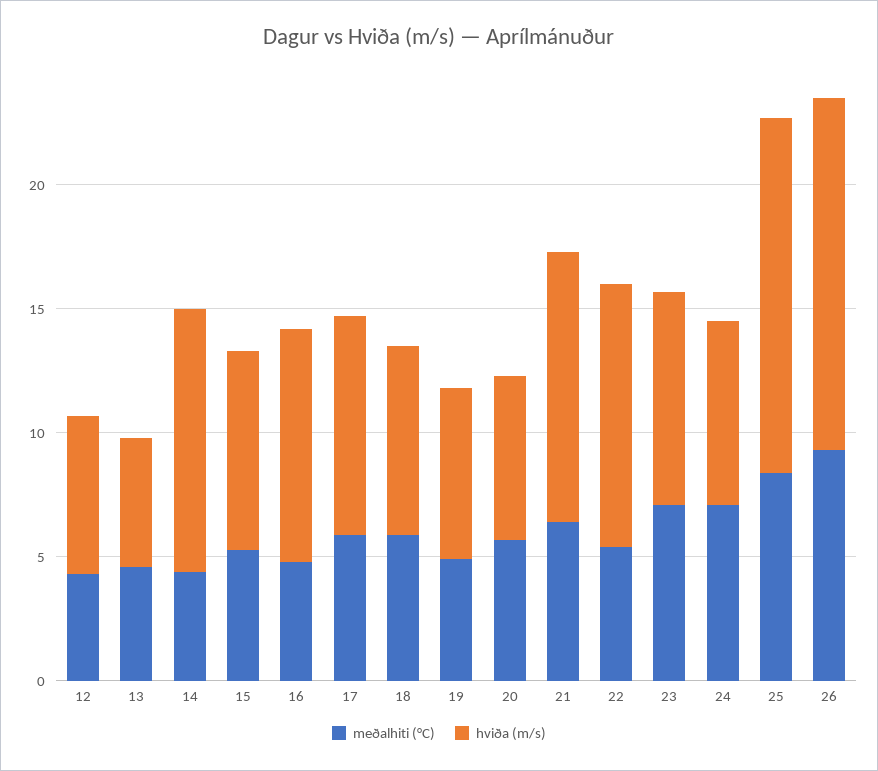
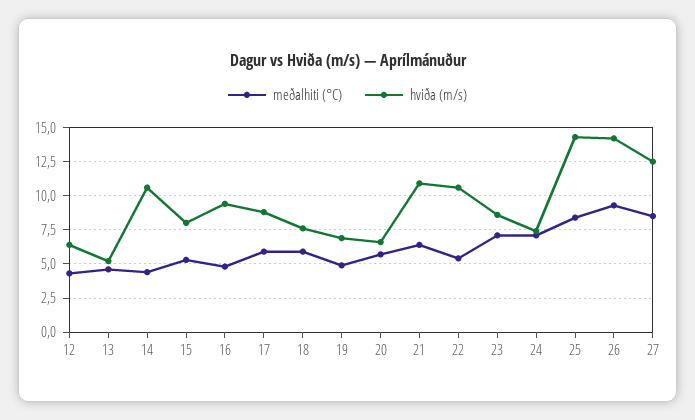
meðalhiti (°C), 27: none -> 8.5
hviða (m/s), 27: none -> 12.5

